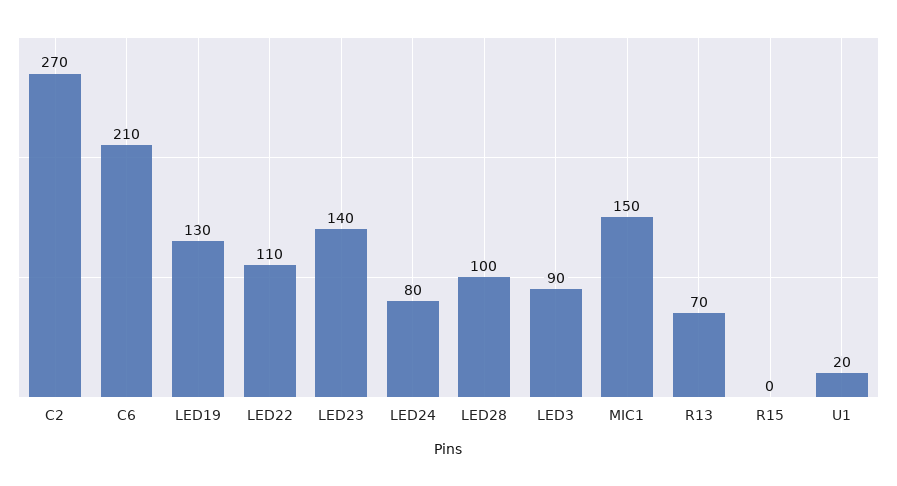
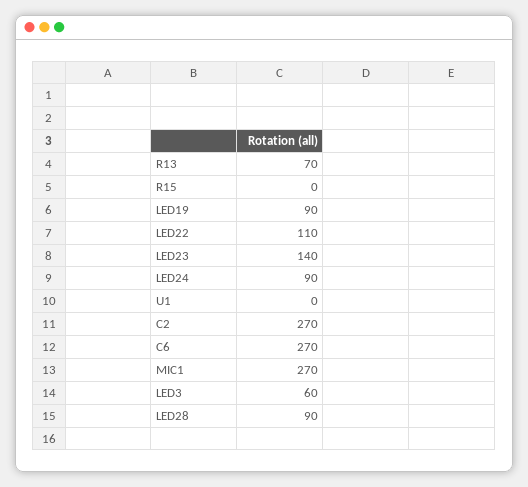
C6: 210 -> 270
LED19: 130 -> 90
LED24: 80 -> 90
LED28: 100 -> 90
LED3: 90 -> 60
MIC1: 150 -> 270
U1: 20 -> 0

